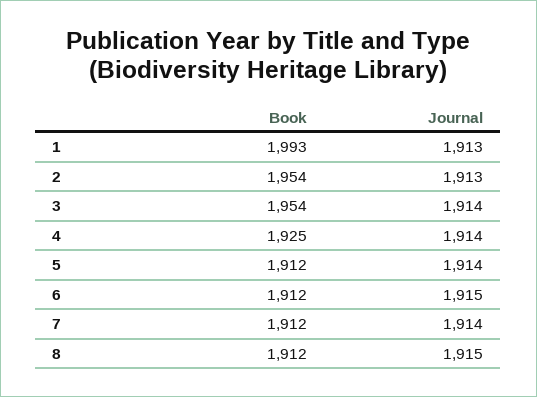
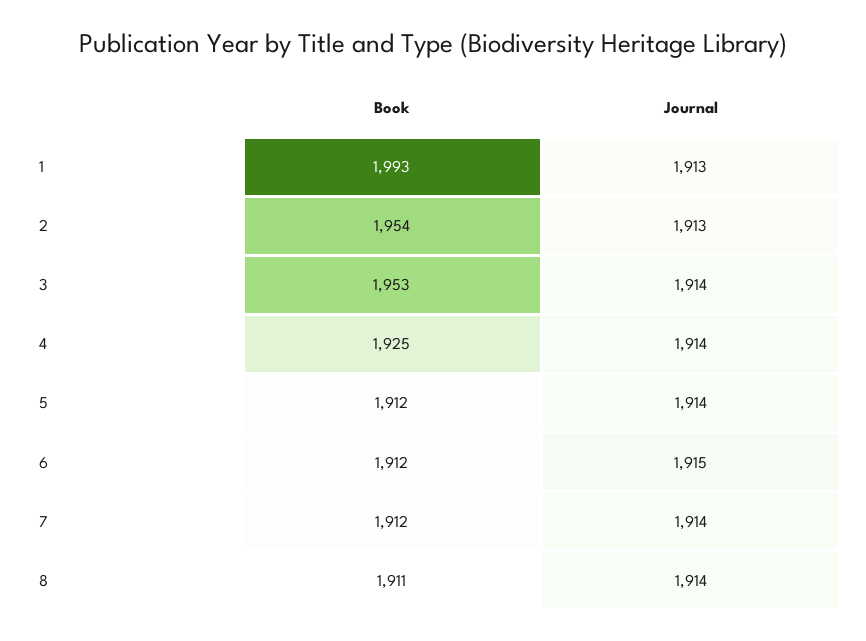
Book, 3: 1954 -> 1953
Book, 8: 1912 -> 1911
Journal, 8: 1915 -> 1914

